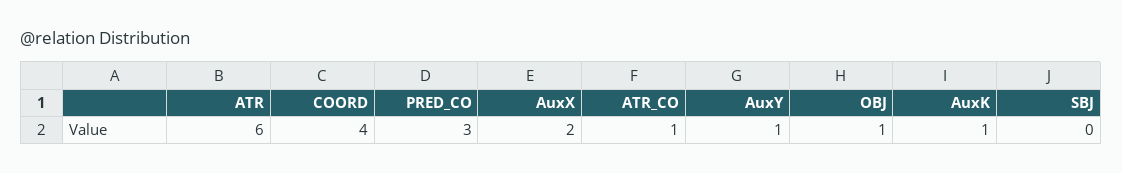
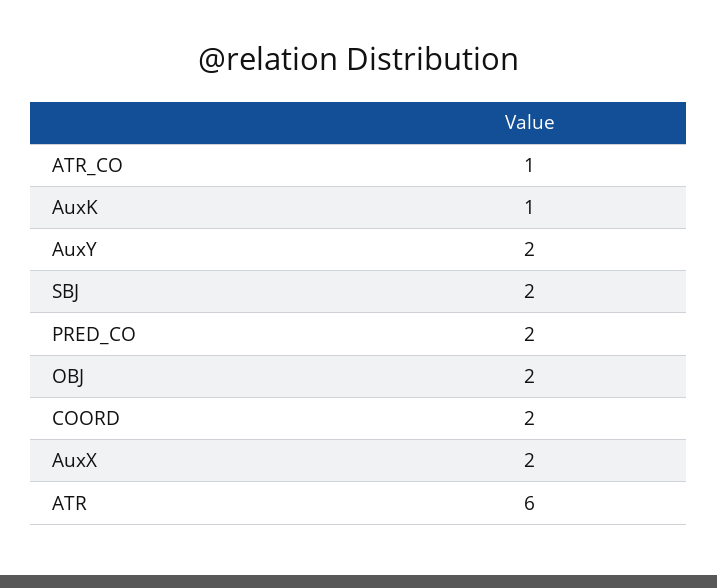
COORD: 4 -> 2
PRED_CO: 3 -> 2
AuxY: 1 -> 2
OBJ: 1 -> 2
SBJ: 0 -> 2

